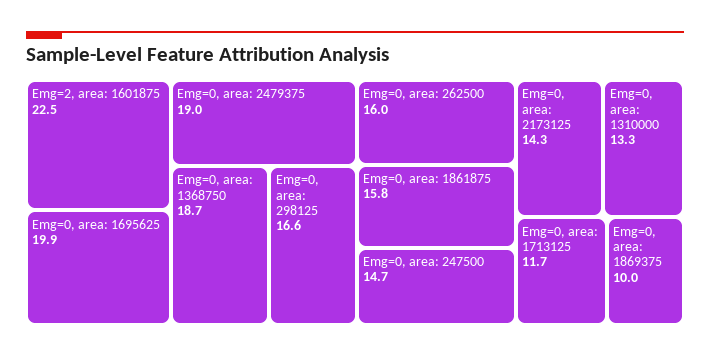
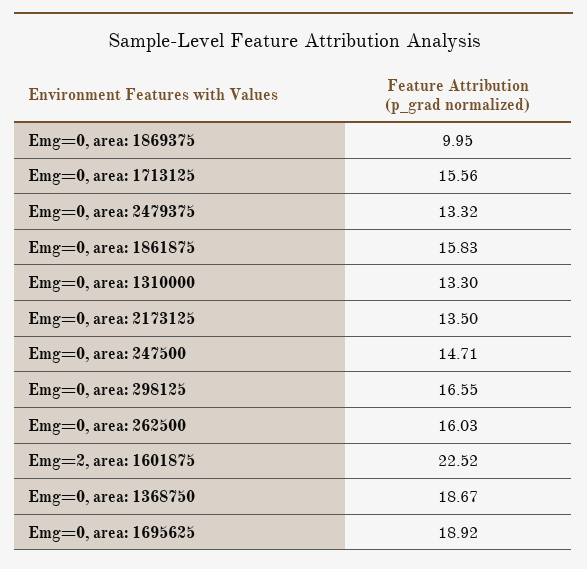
Emg=0, area: 1695625: 19.9 -> 18.92
Emg=0, area: 2479375: 19 -> 13.32
Emg=0, area: 2173125: 14.3 -> 13.5
Emg=0, area: 1713125: 11.7 -> 15.56

